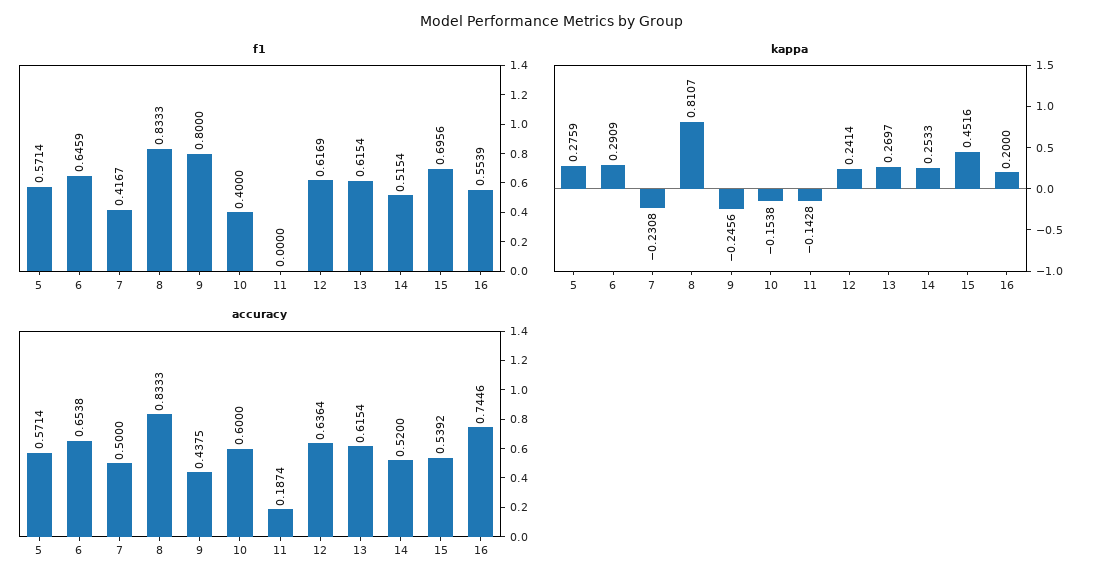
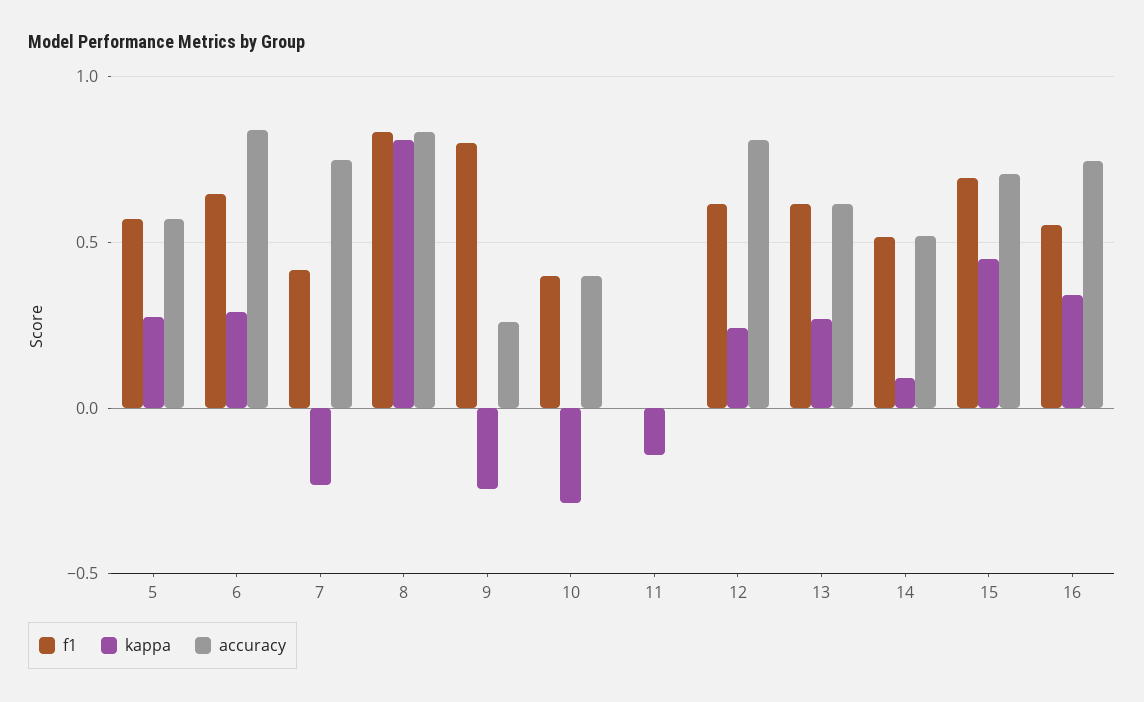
kappa, 10: -0.1538 -> -0.3
kappa, 14: 0.2533 -> 0.1
kappa, 16: 0.2 -> 0.35
accuracy, 6: 0.6538 -> 0.85
accuracy, 7: 0.5 -> 0.75
accuracy, 9: 0.4375 -> 0.25
accuracy, 10: 0.6 -> 0.4
accuracy, 11: 0.1874 -> 0
accuracy, 12: 0.6364 -> 0.8
accuracy, 15: 0.5392 -> 0.7

